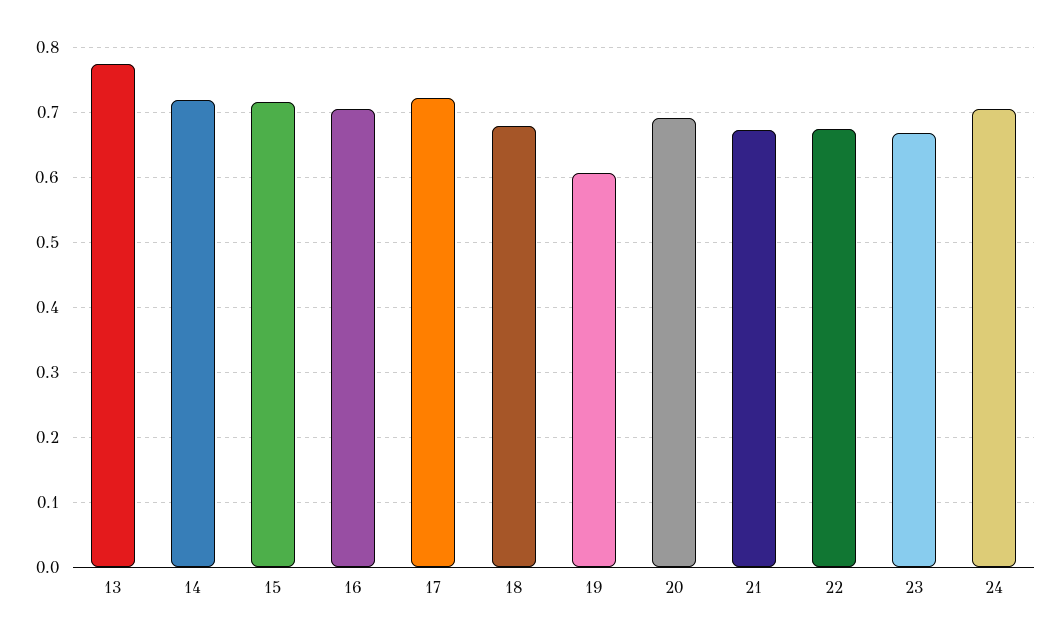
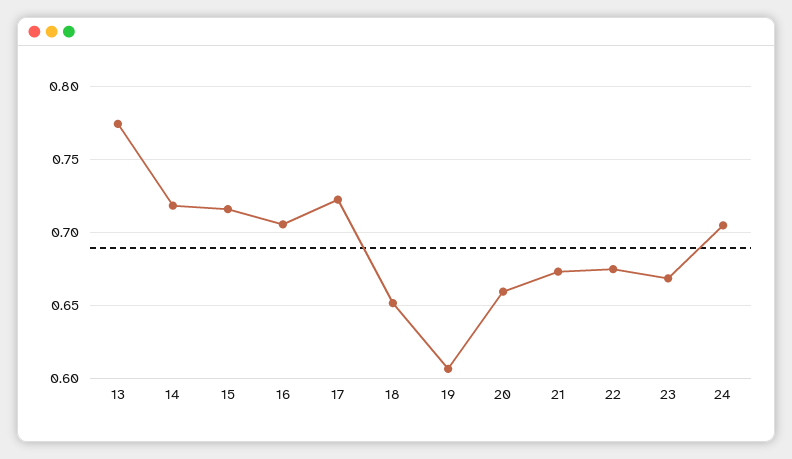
18: 0.68 -> 0.65
20: 0.69 -> 0.66

